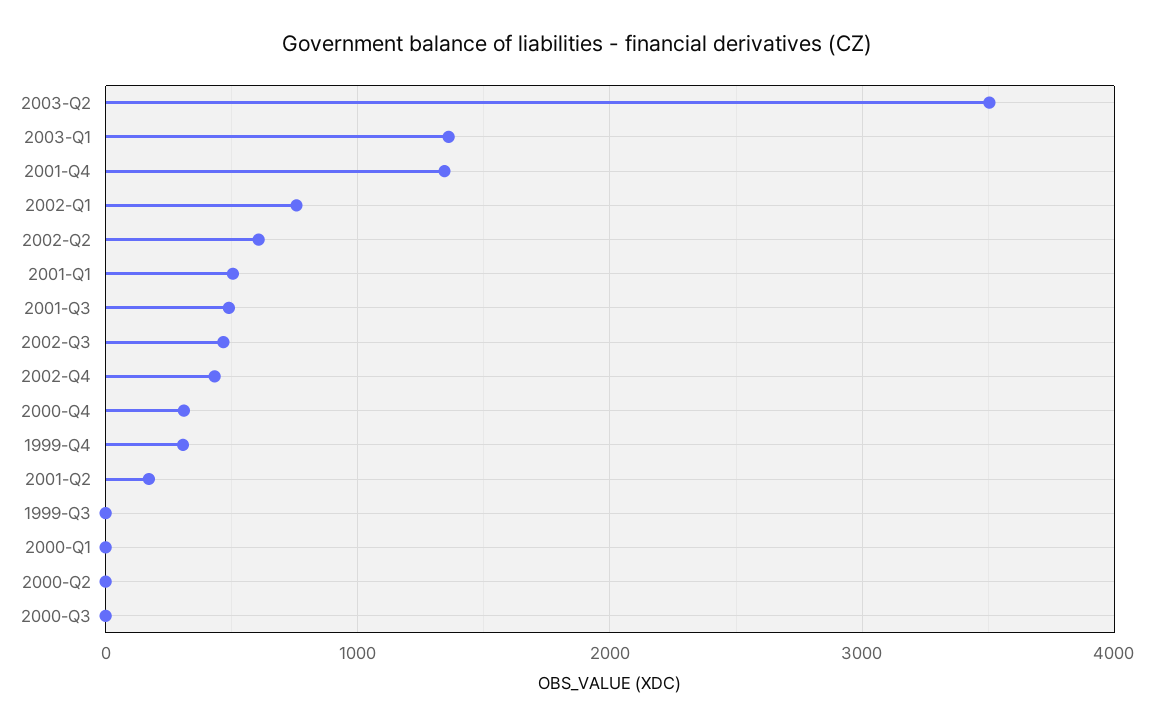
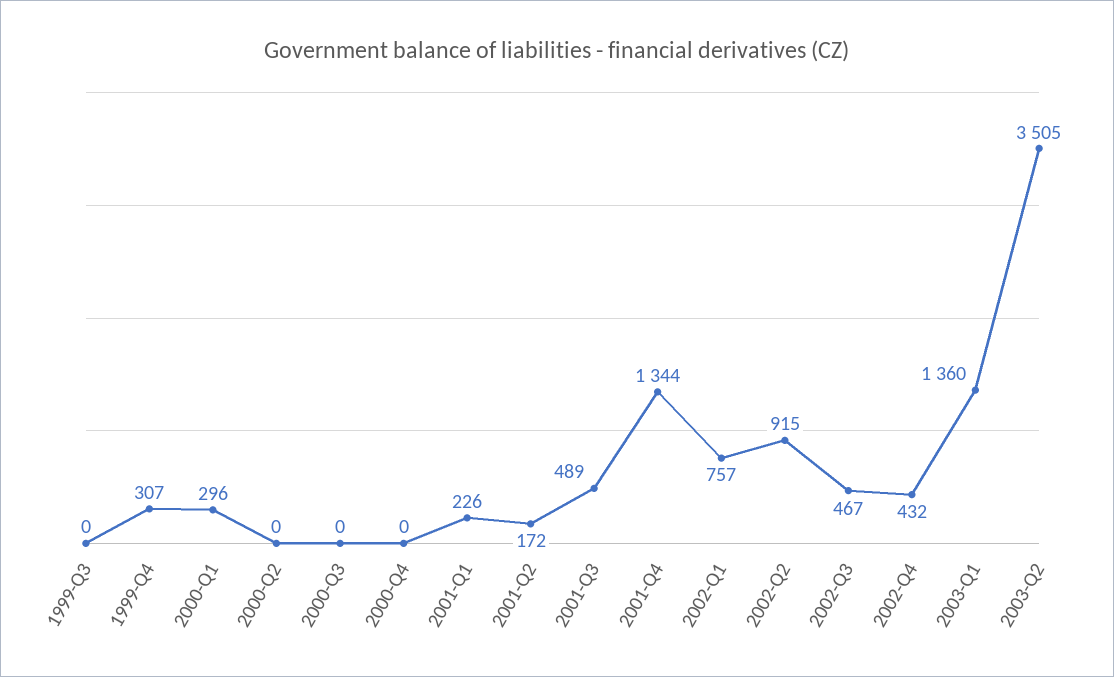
2002-Q2: 600 -> 915
2001-Q1: 500 -> 226
2000-Q4: 300 -> 0
2000-Q1: 0 -> 296

